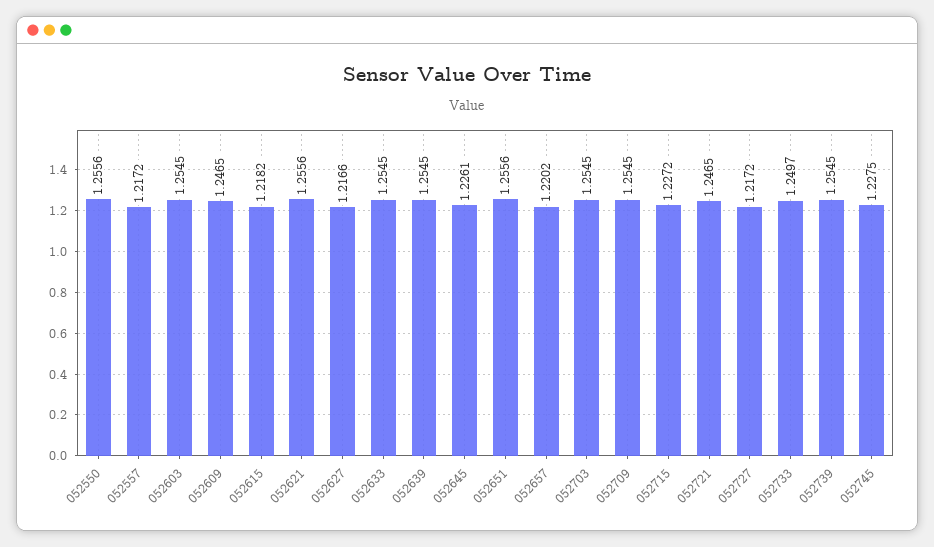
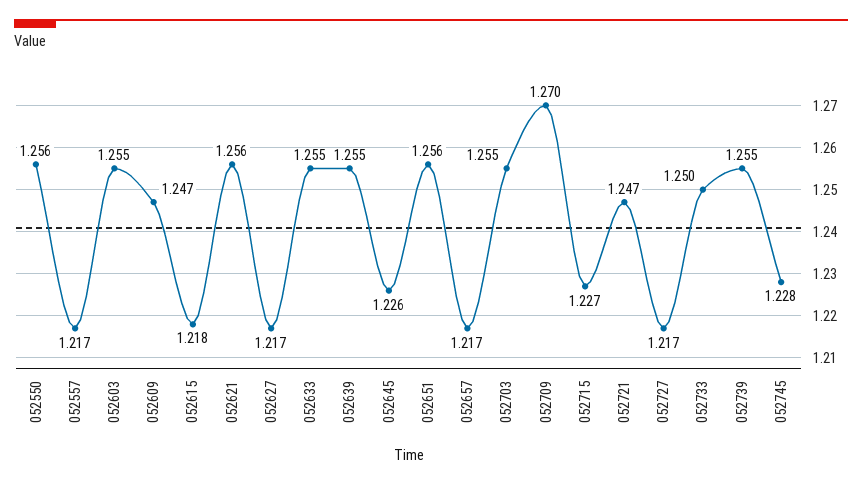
052657: 1.2202 -> 1.217
052709: 1.2545 -> 1.27

